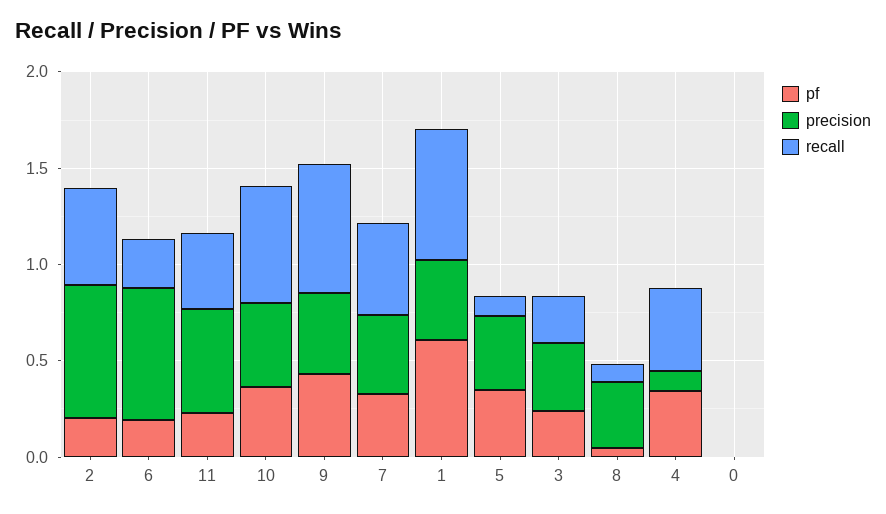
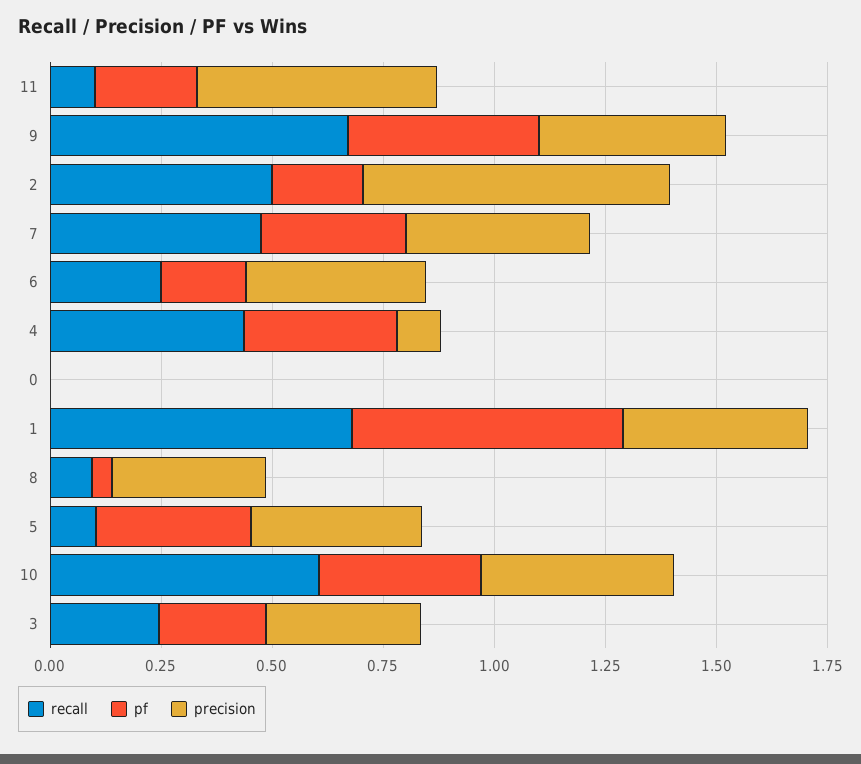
precision, 6: 0.7 -> 0.4
recall, 11: 0.4 -> 0.1

